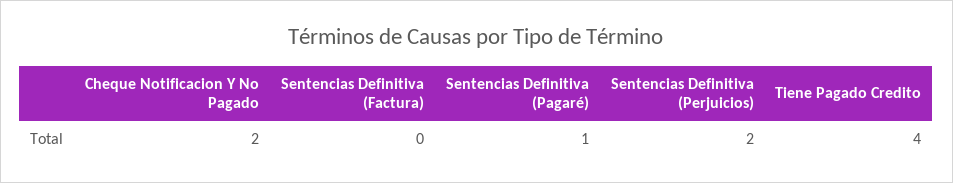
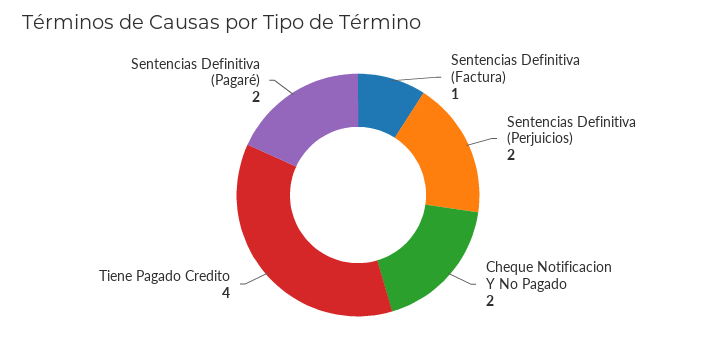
Sentencias Definitiva (Factura): 0 -> 1
Sentencias Definitiva (Pagaré): 1 -> 2

